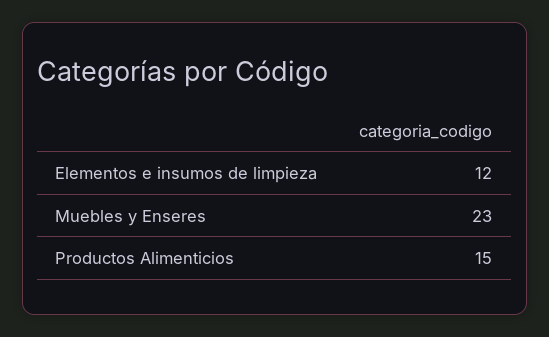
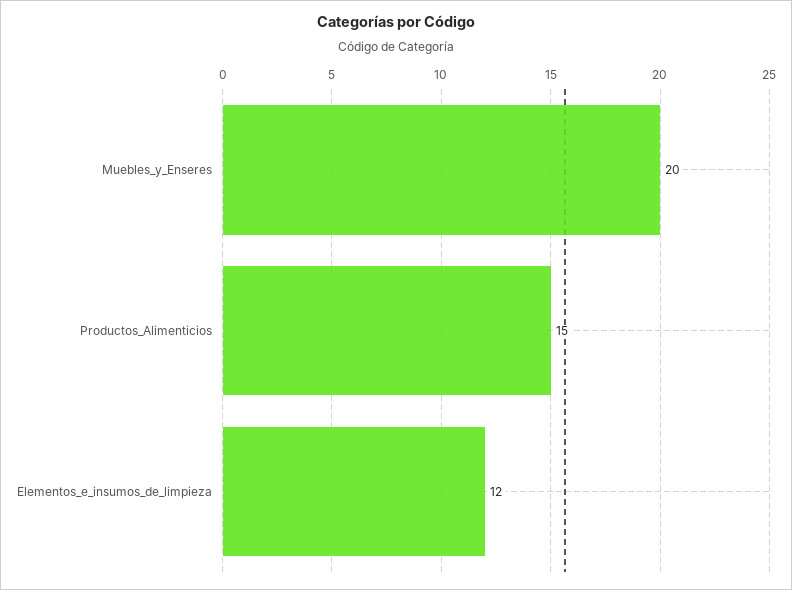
Muebles y Enseres: 23 -> 20

